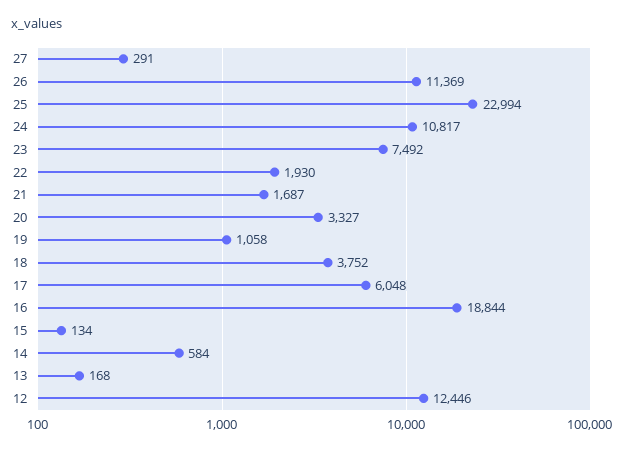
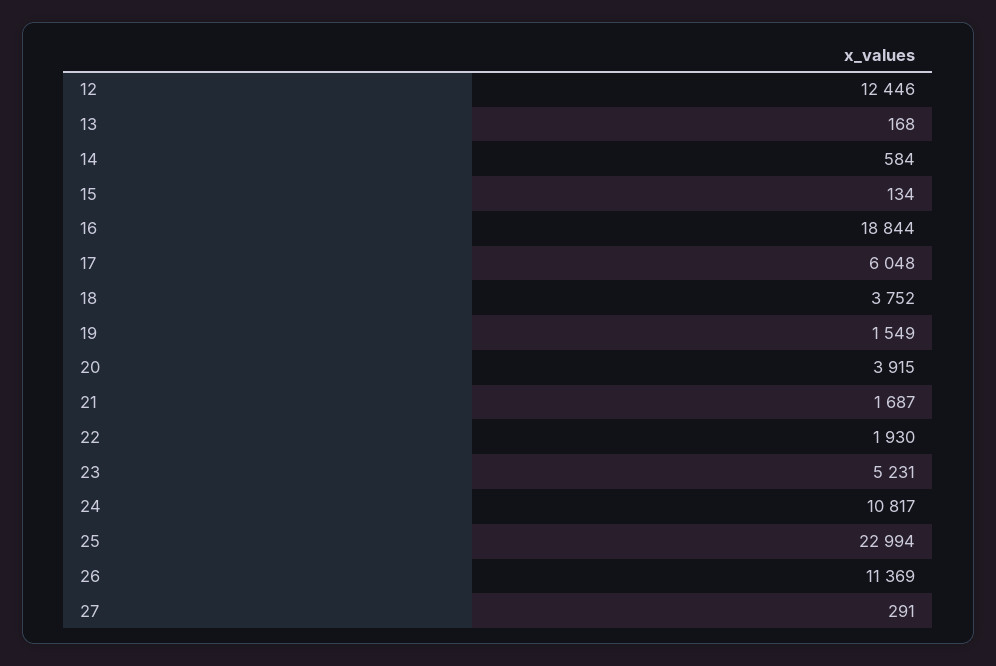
23: 7492 -> 5231
20: 3327 -> 3915
19: 1058 -> 1549

